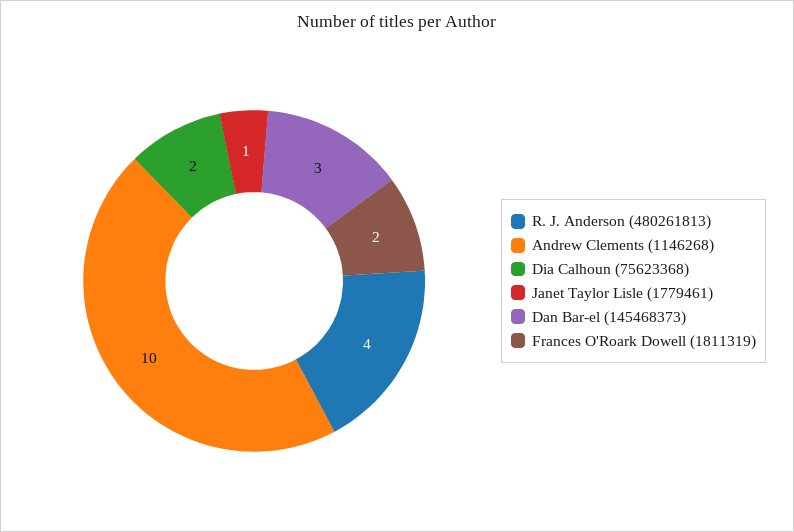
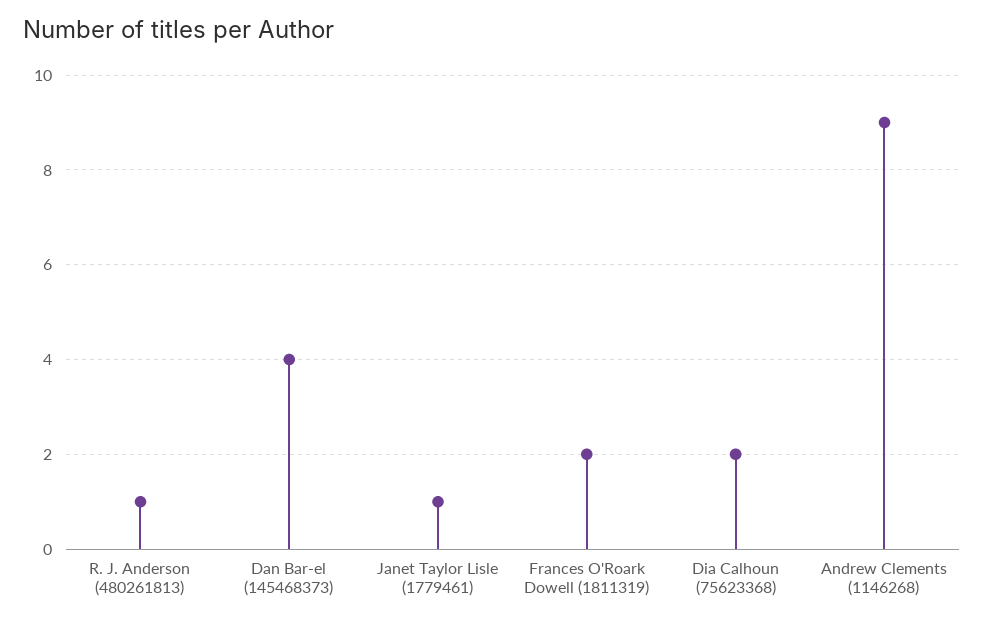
R. J. Anderson (480261813): 4 -> 1
Andrew Clements (1146268): 10 -> 9
Dan Bar-el (145468373): 3 -> 4

